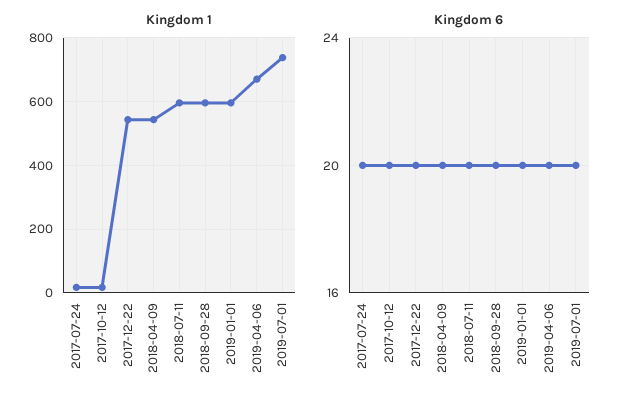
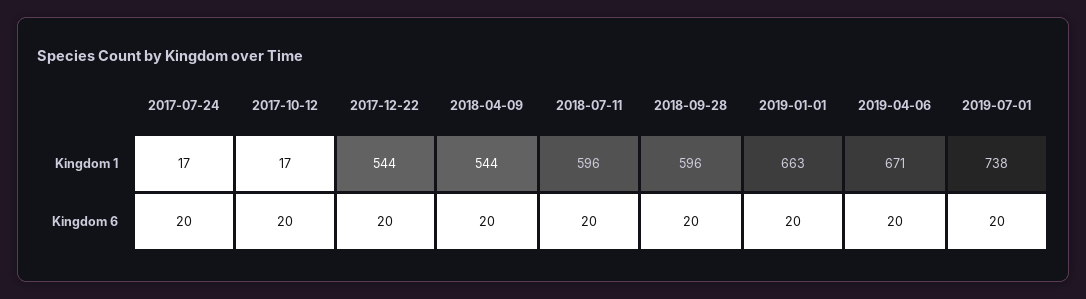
Kingdom 1, 2019-01-01: 600 -> 663

